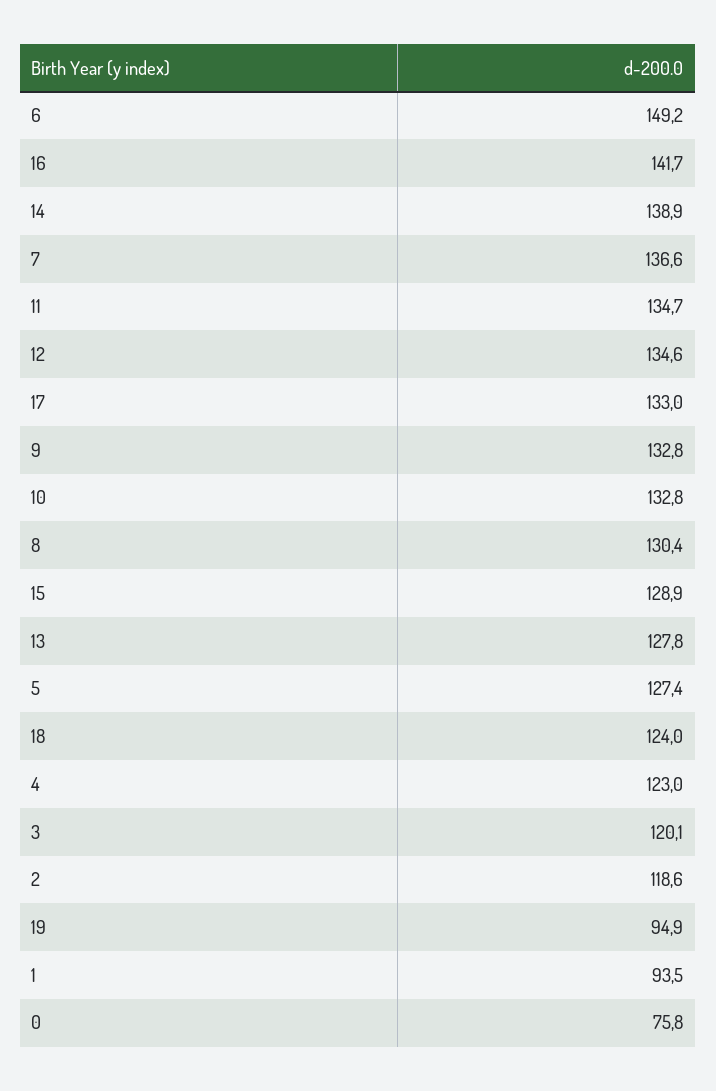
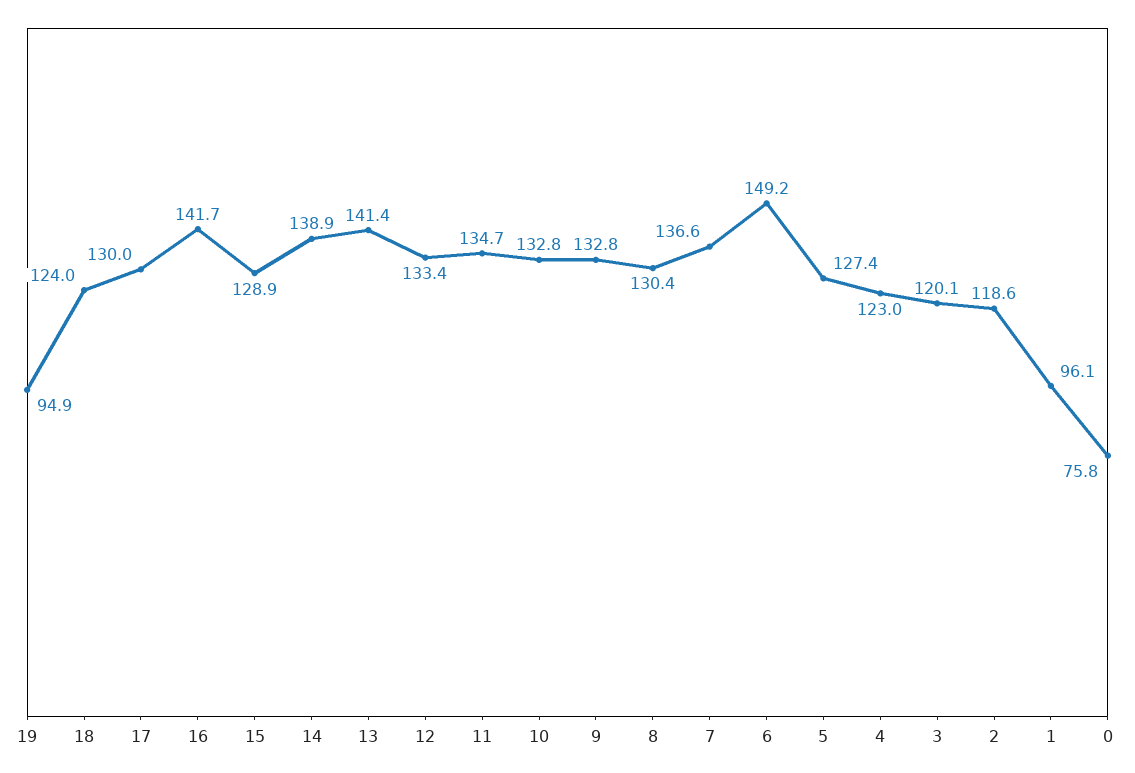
12: 134.6 -> 133.4
17: 133 -> 130
13: 127.8 -> 141.4
1: 93.5 -> 96.1

